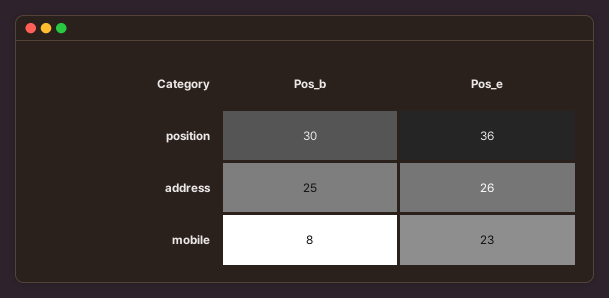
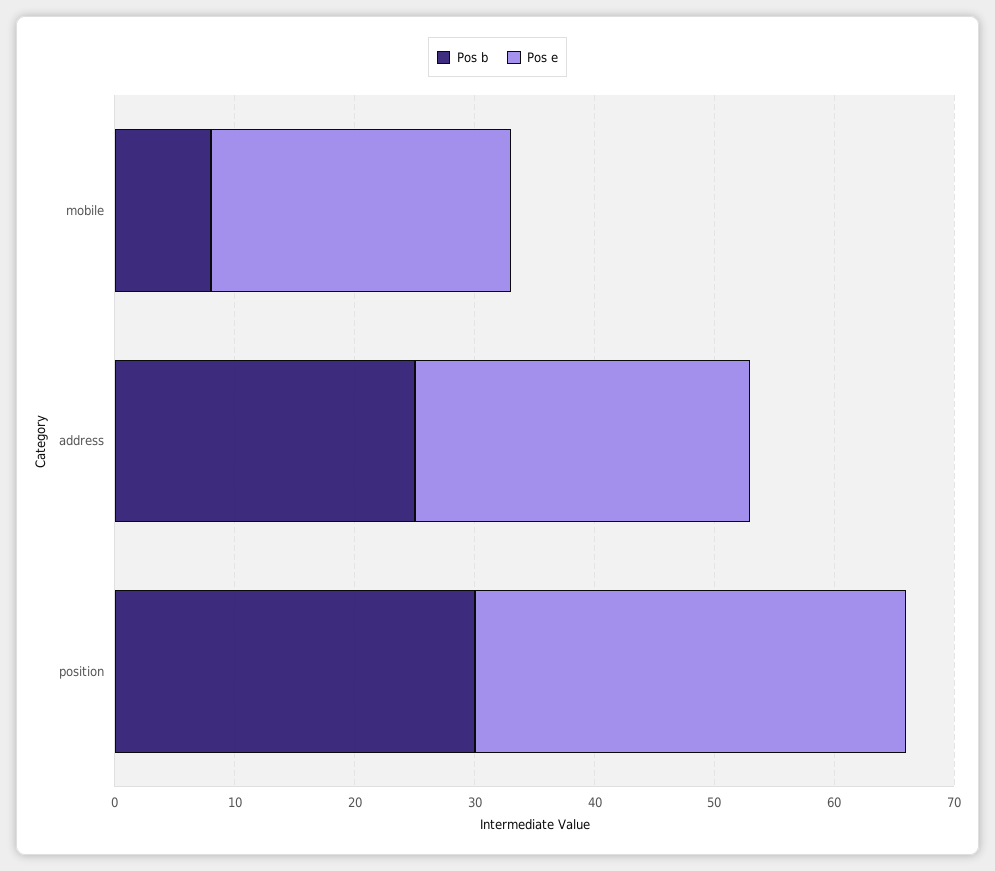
Pos_e, address: 26 -> 28
Pos_e, mobile: 23 -> 25

